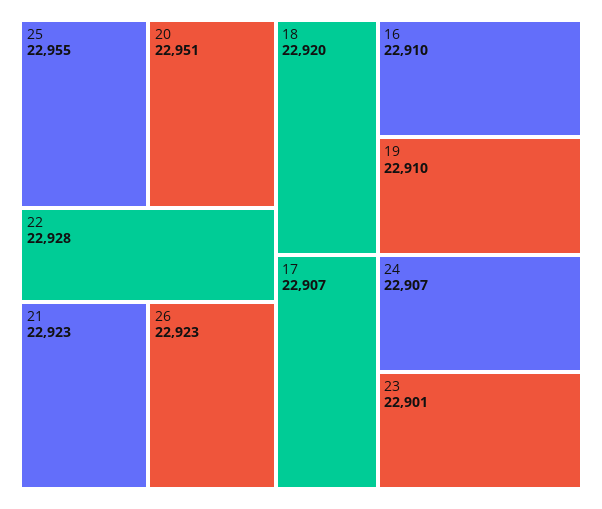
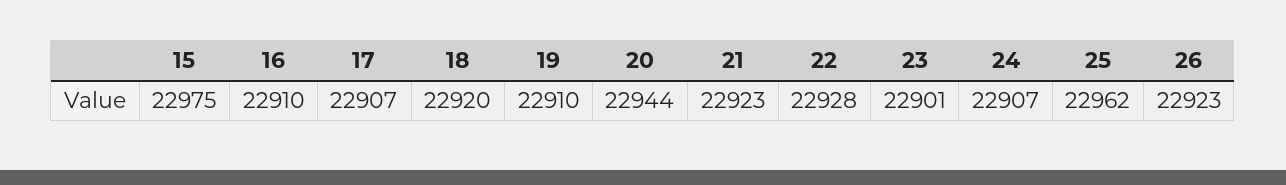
25: 22955 -> 22962
20: 22951 -> 22944
15: none -> 22975

